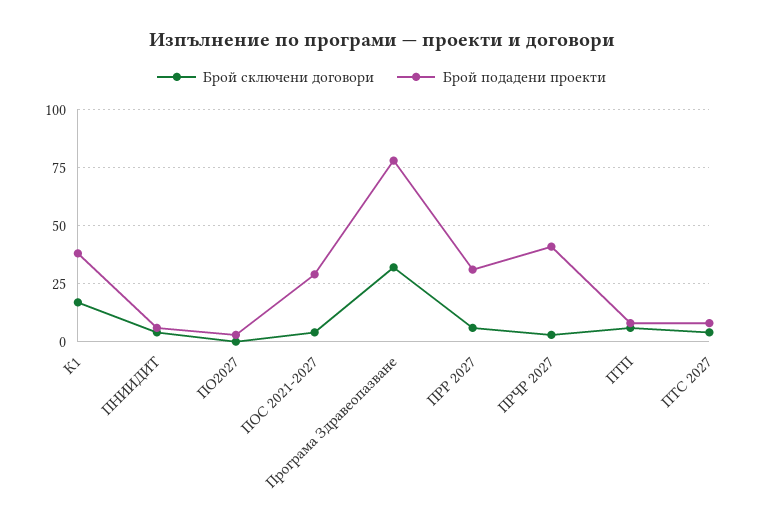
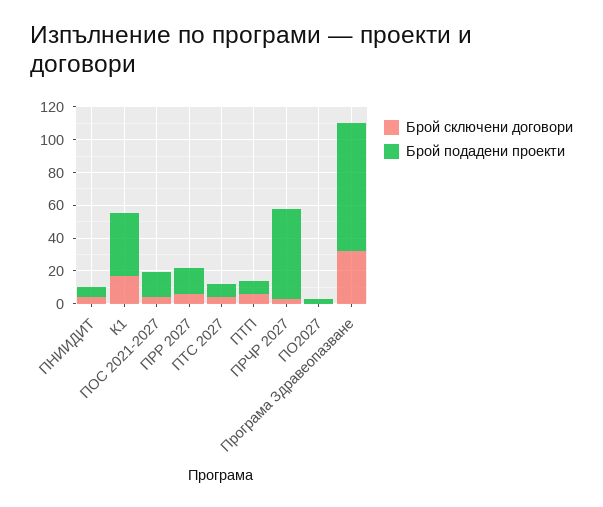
Брой подадени проекти, ПОС 2021-2027: 30 -> 15
Брой подадени проекти, ПРР 2027: 30 -> 15
Брой подадени проекти, ПРЧР 2027: 40 -> 55

